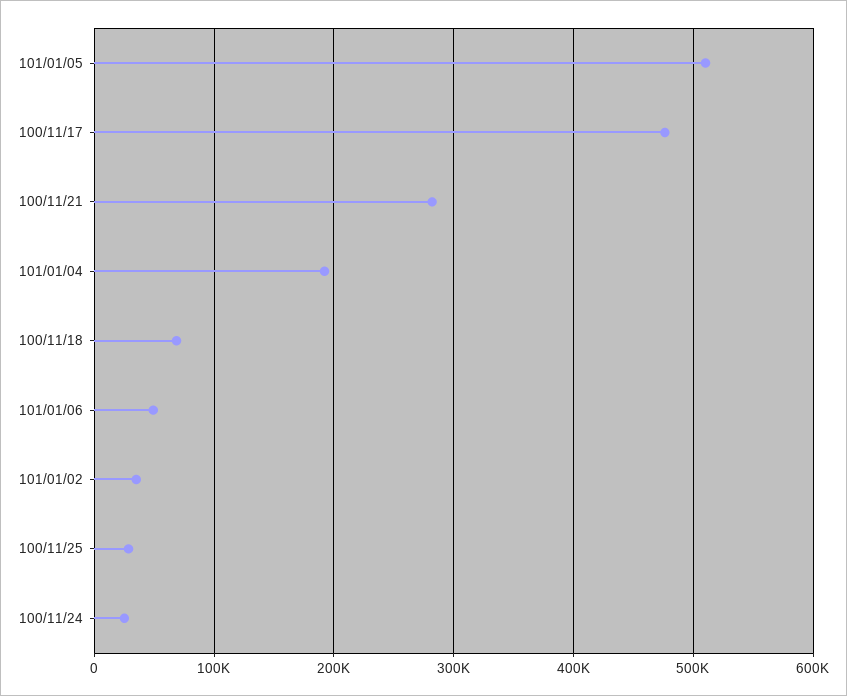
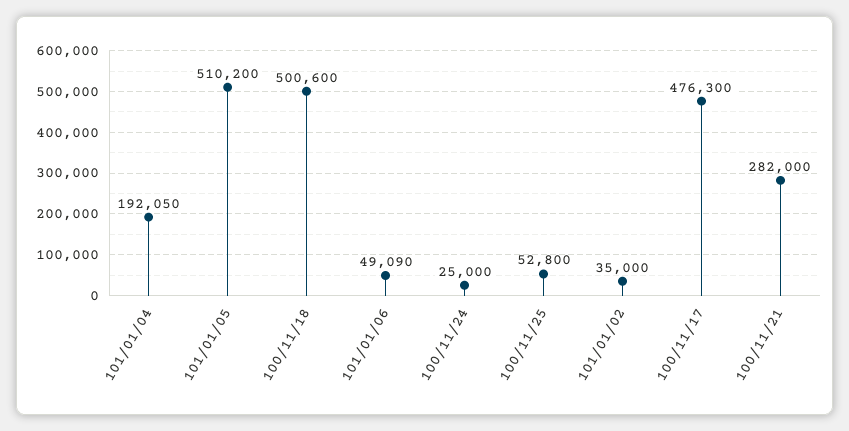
100/11/18: 70000 -> 500600
100/11/25: 30000 -> 52800

